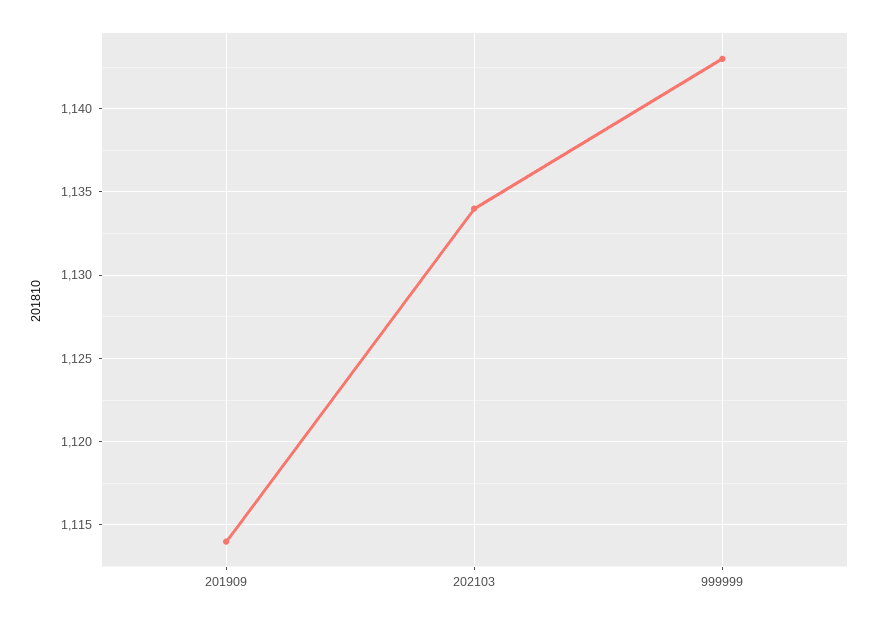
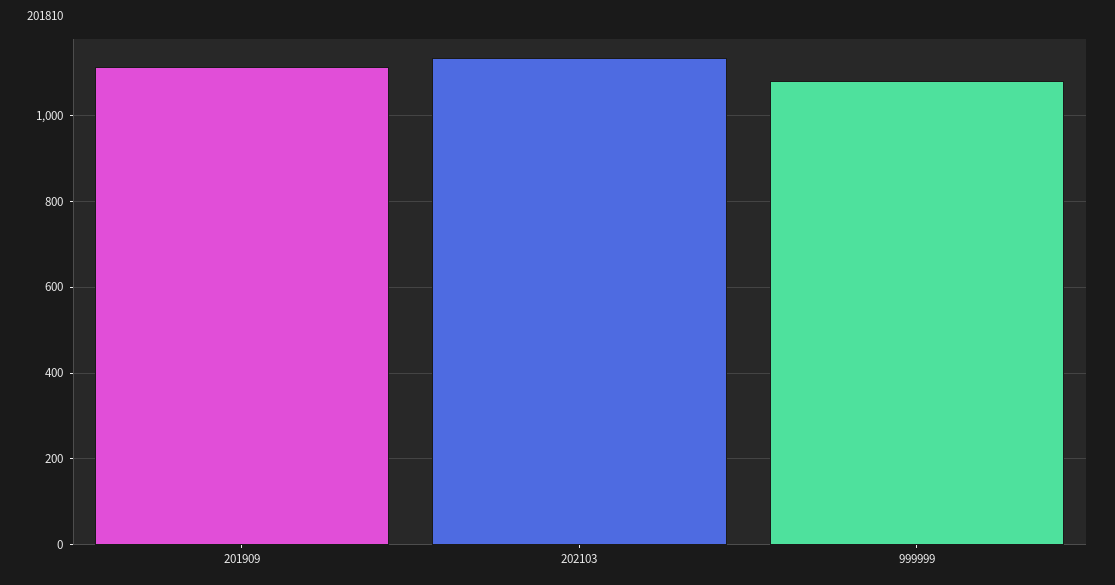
999999: 1143 -> 1080

